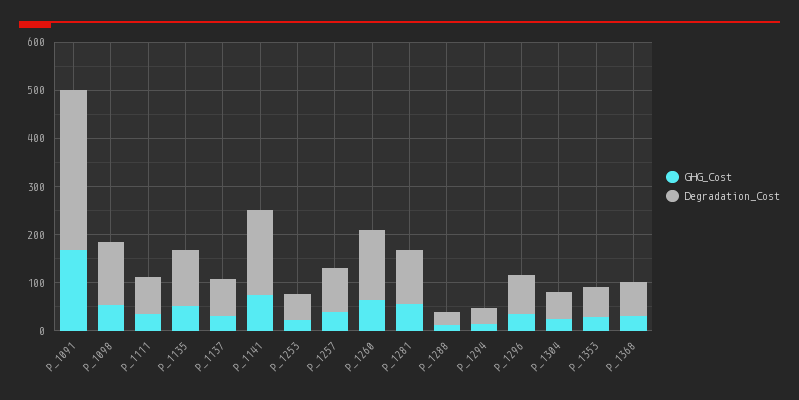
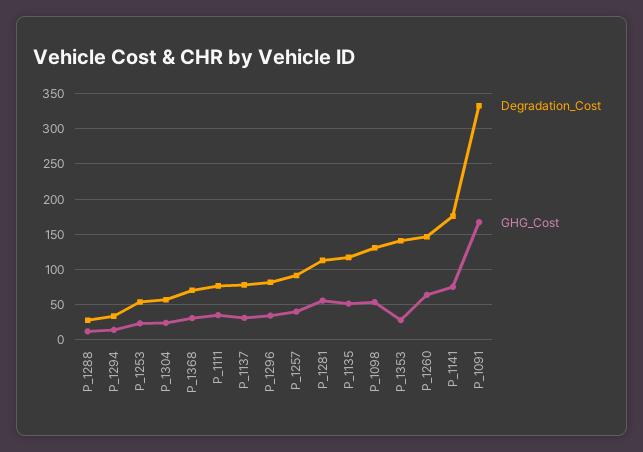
Degradation_Cost, P_1353: 60 -> 140

